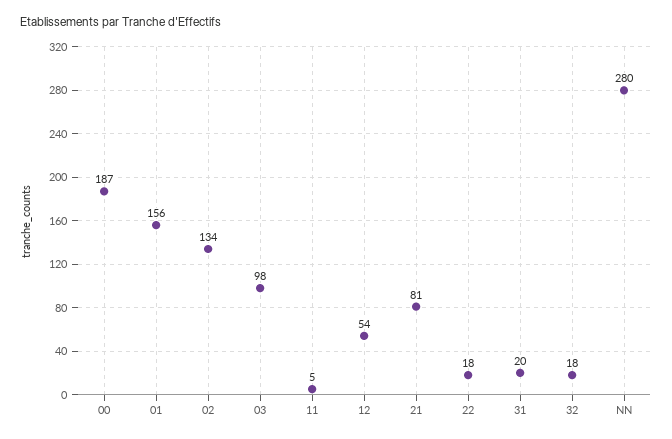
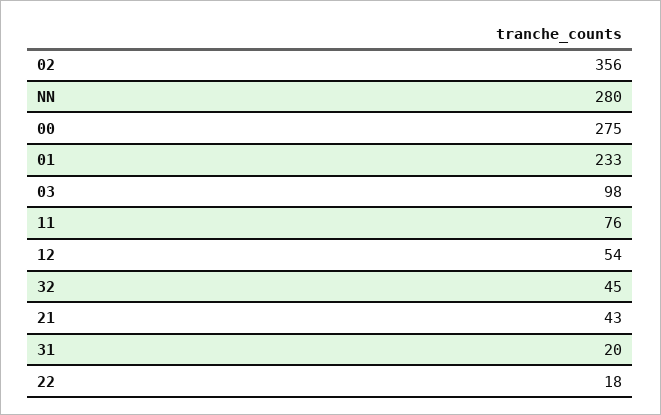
00: 187 -> 275
01: 156 -> 233
02: 134 -> 356
11: 5 -> 76
21: 81 -> 43
32: 18 -> 45

